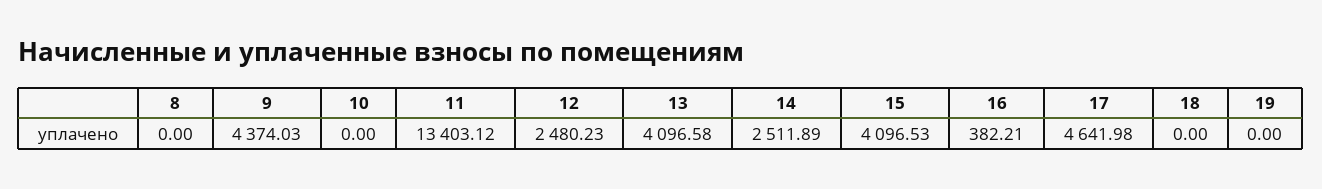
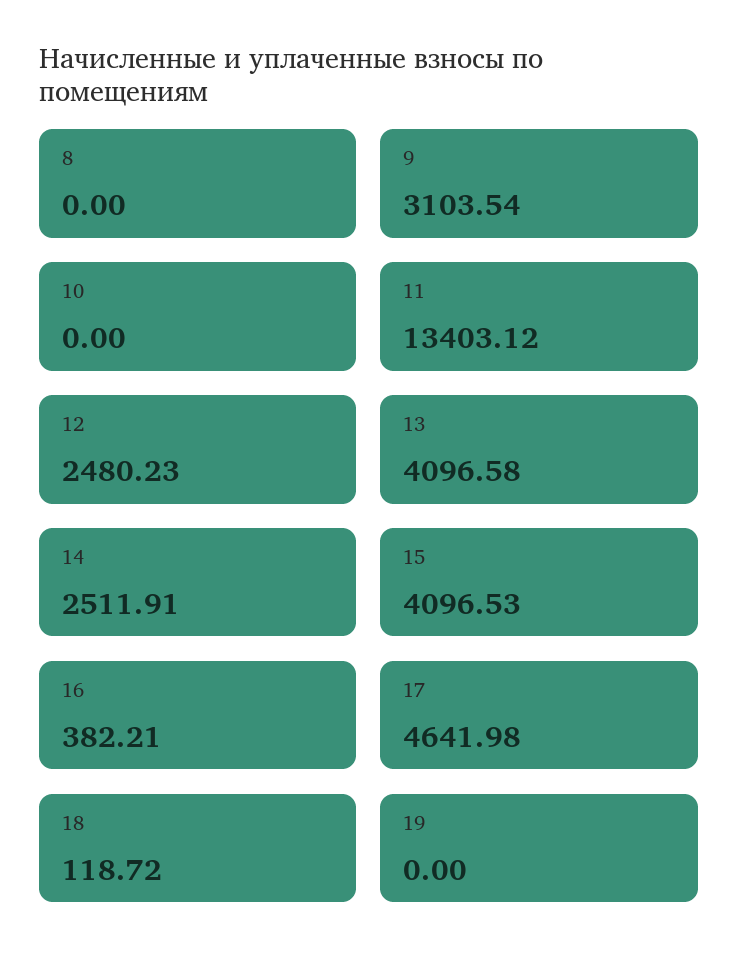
9: 4374.03 -> 3103.54
14: 2511.89 -> 2511.91
18: 0 -> 118.72

